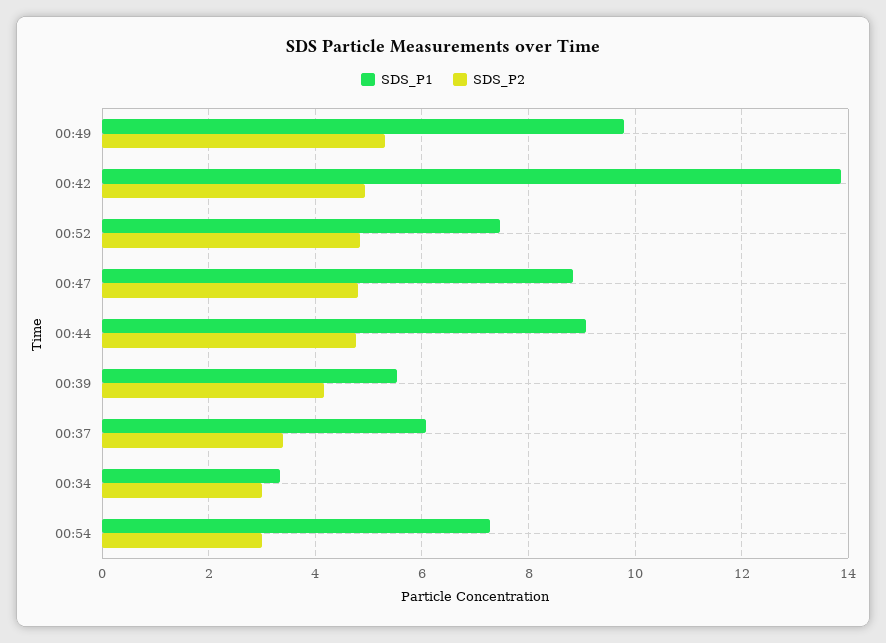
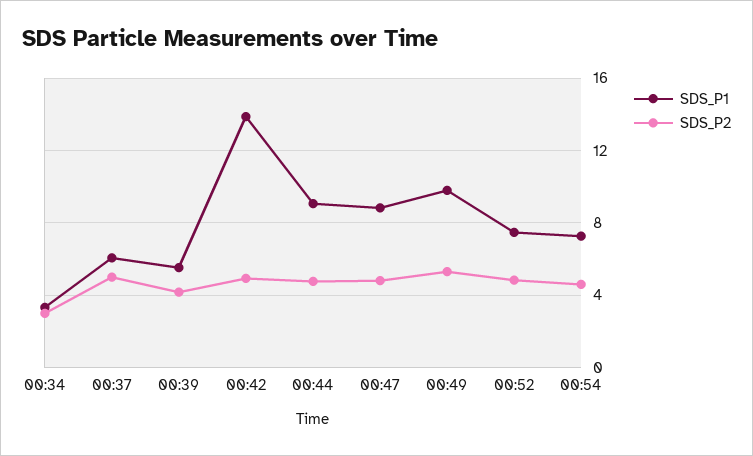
SDS_P2, 00:37: 3.4 -> 5
SDS_P2, 00:54: 3 -> 4.5

